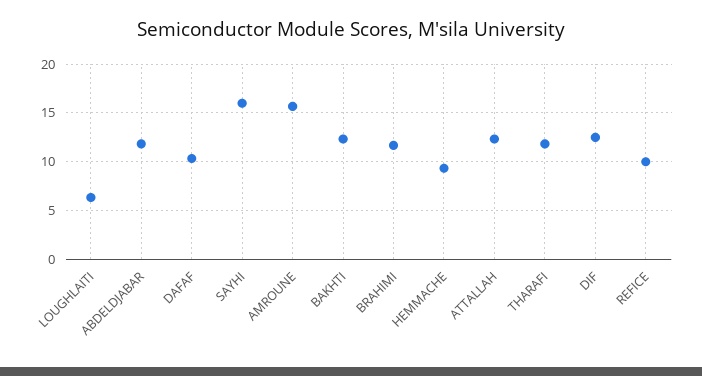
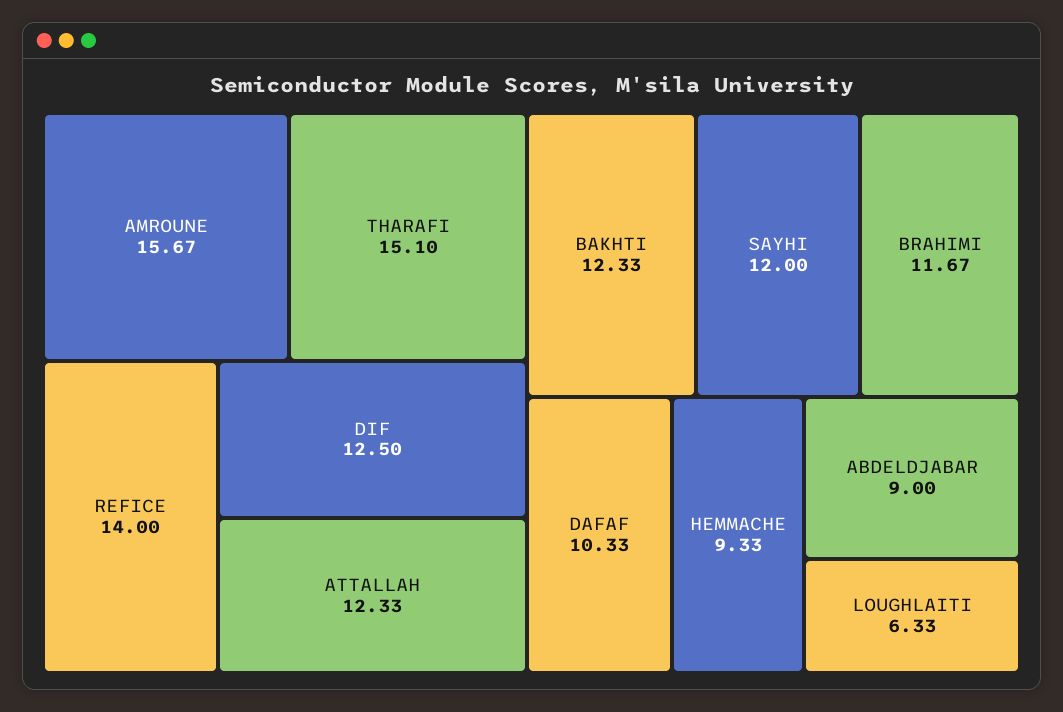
ABDELDJABAR: 12 -> 9
SAYHI: 16 -> 12
THARAFI: 12 -> 15.1
REFICE: 10 -> 14

